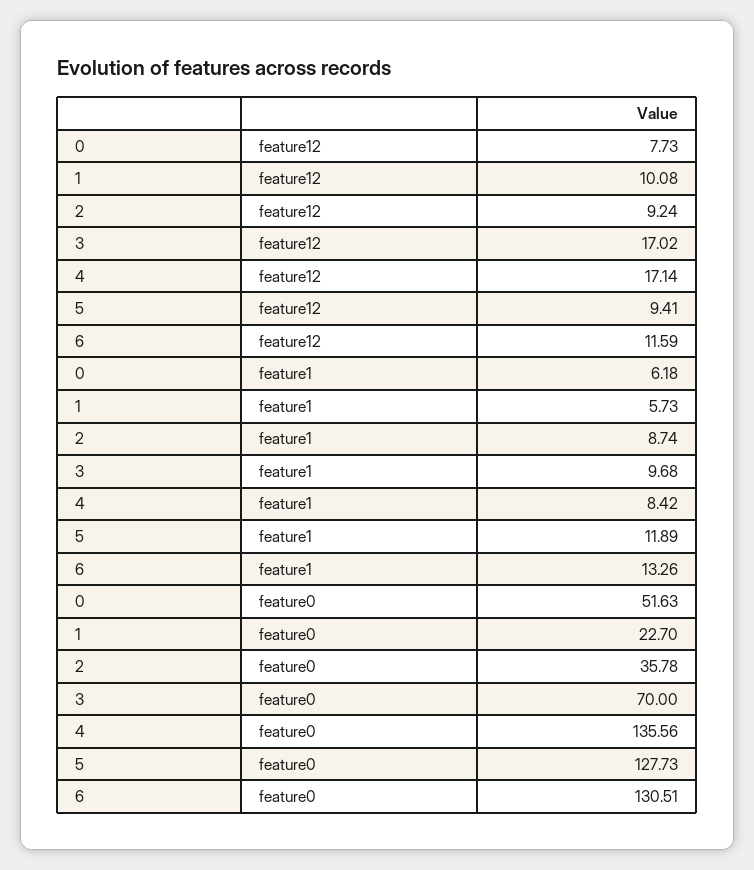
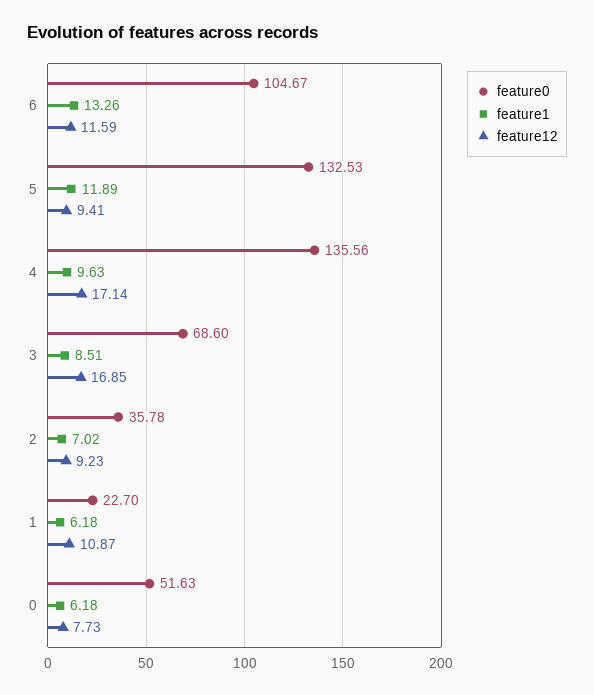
feature12, 1: 10.08 -> 10.87
feature12, 2: 9.24 -> 9.23
feature12, 3: 17.02 -> 16.85
feature1, 1: 5.73 -> 6.18
feature1, 2: 8.74 -> 7.02
feature1, 3: 9.68 -> 8.51
feature1, 4: 8.42 -> 9.63
feature0, 3: 70 -> 68.6
feature0, 5: 127.73 -> 132.53
feature0, 6: 130.51 -> 104.67

